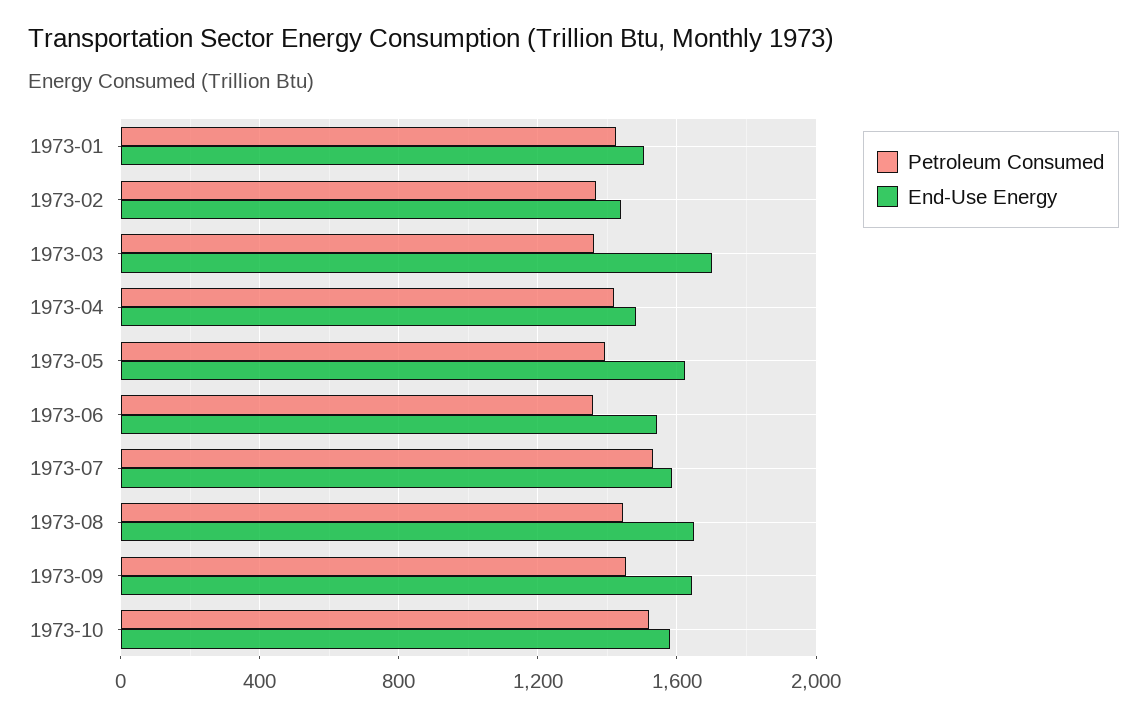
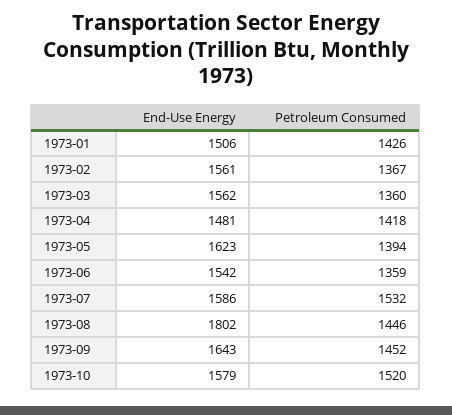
End-Use Energy, 1973-02: 1450 -> 1561
End-Use Energy, 1973-03: 1700 -> 1562
End-Use Energy, 1973-08: 1650 -> 1802

